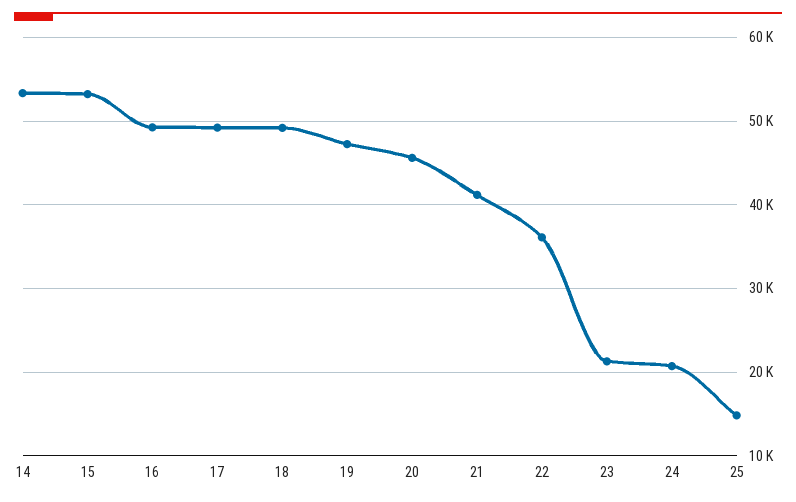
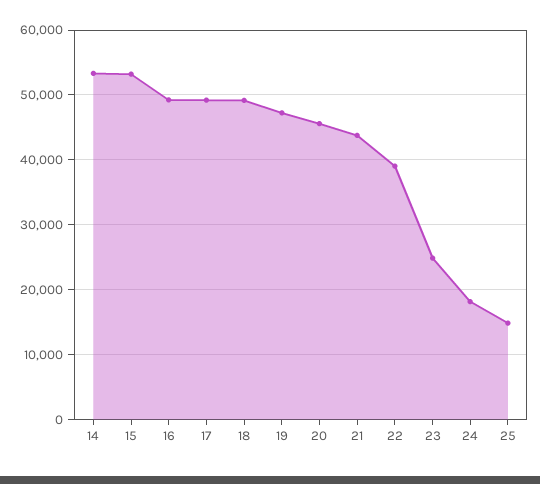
21: 41000 -> 44000
22: 36000 -> 39000
23: 21000 -> 25000
24: 21000 -> 18000

